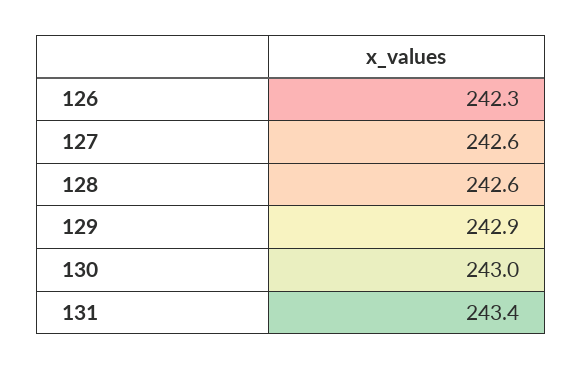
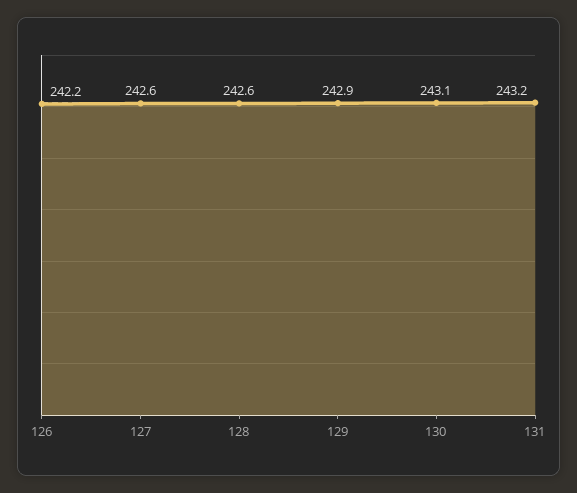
126: 242.3 -> 242.2
130: 243 -> 243.1
131: 243.4 -> 243.2

